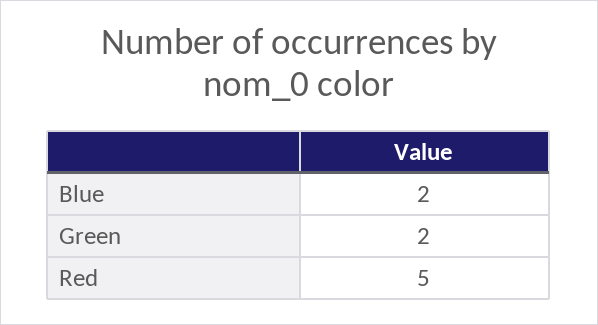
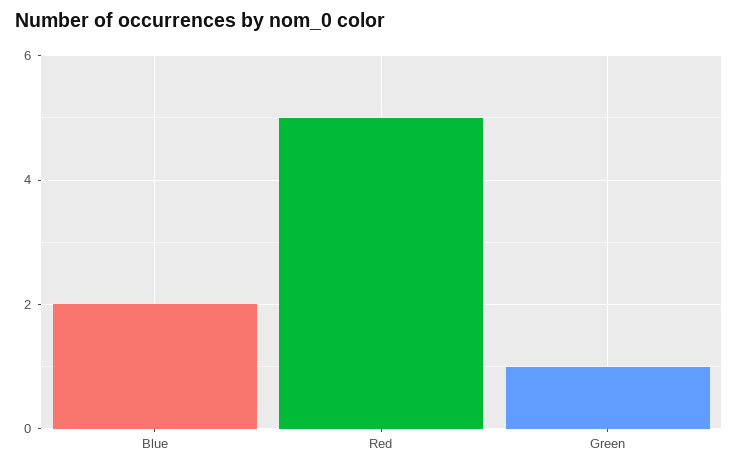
Green: 2 -> 1

